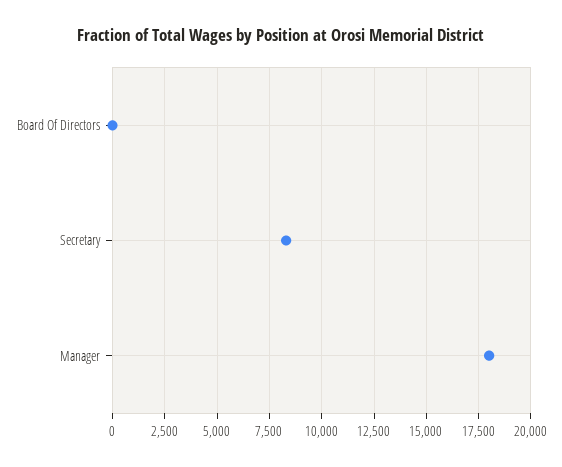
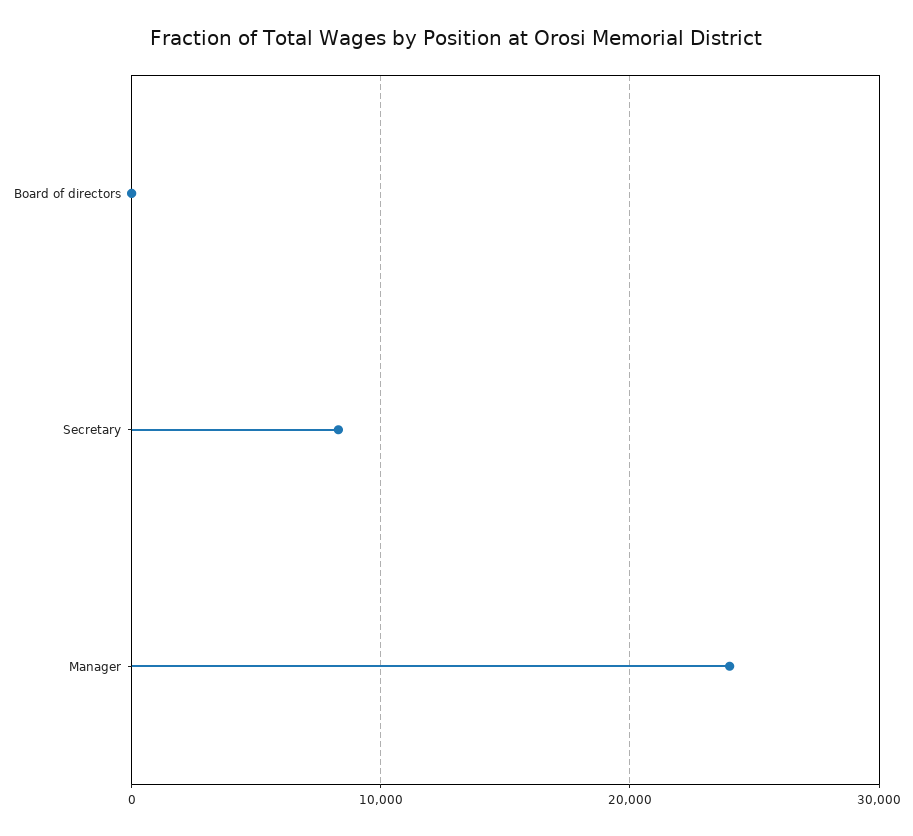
Manager: 18000 -> 24000

